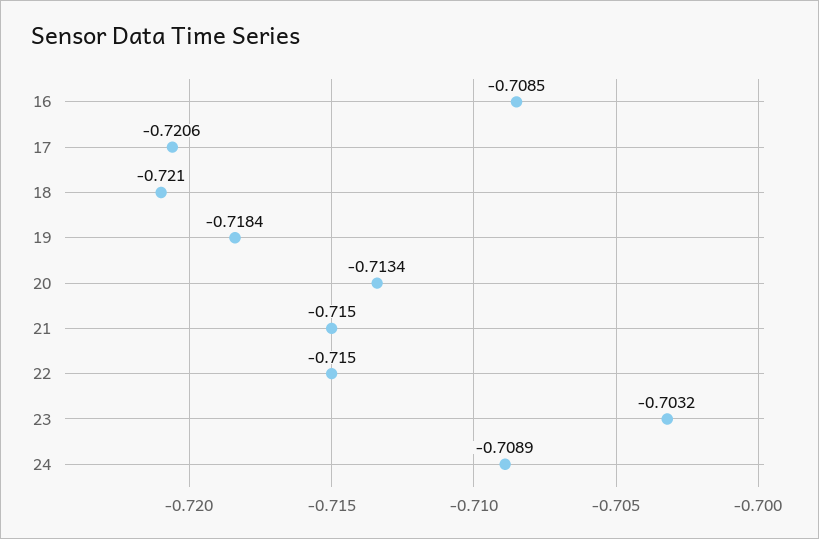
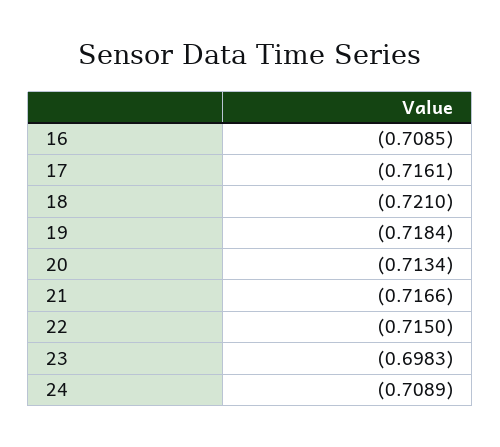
17: -0.7206 -> -0.7161
21: -0.715 -> -0.7166
23: -0.7032 -> -0.6983

